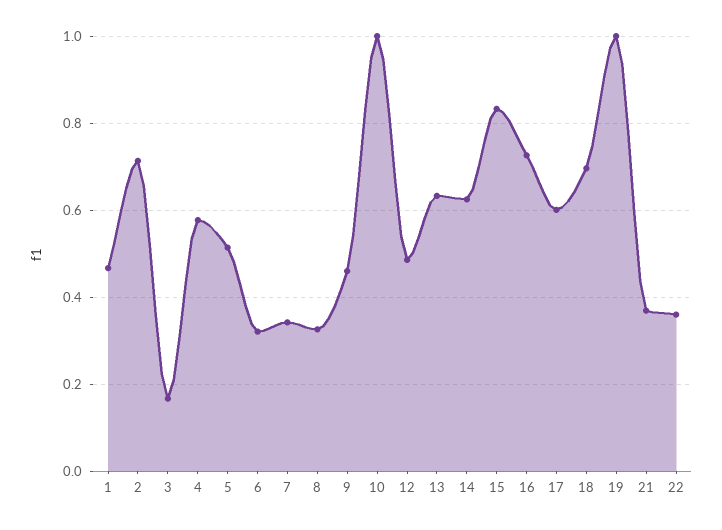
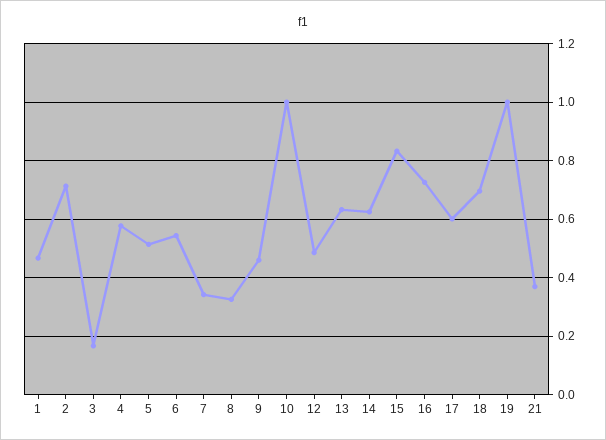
6: 0.32 -> 0.55
22: 0.36 -> none

